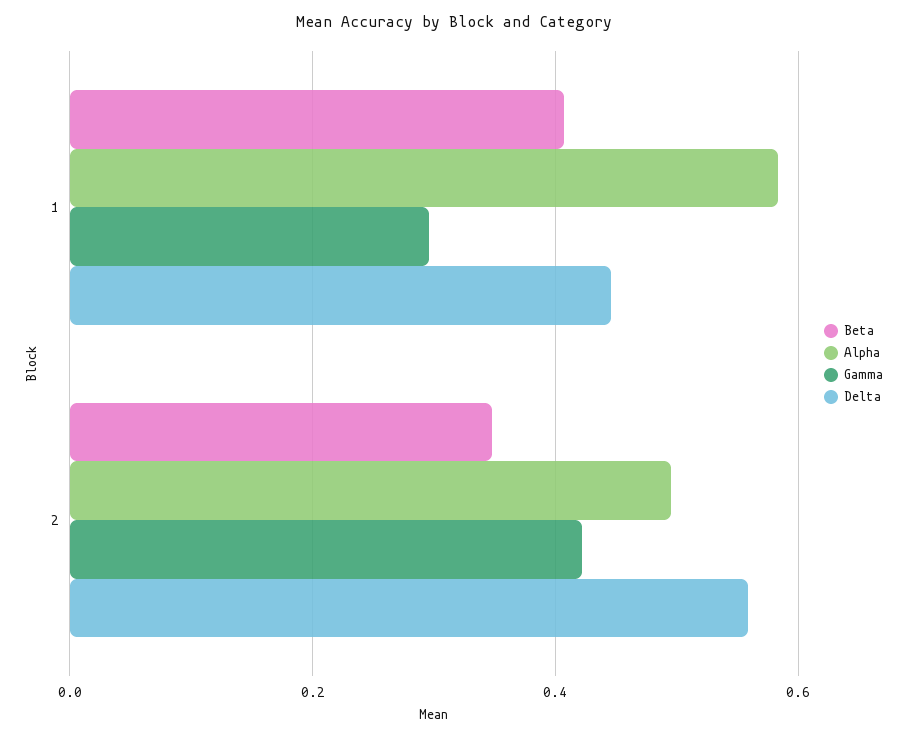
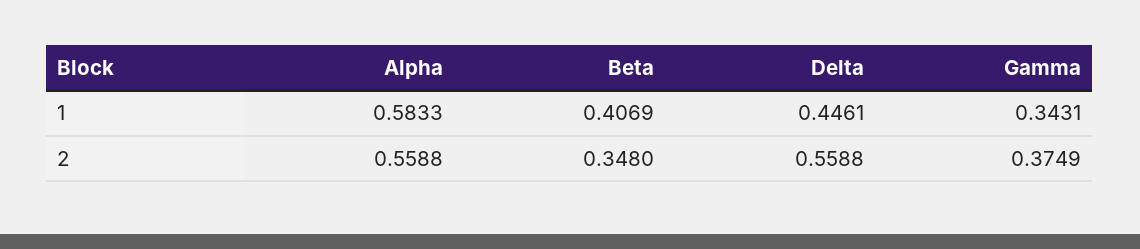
Gamma, 1: 0.3 -> 0.3431
Alpha, 2: 0.5 -> 0.5588
Gamma, 2: 0.42 -> 0.3749

